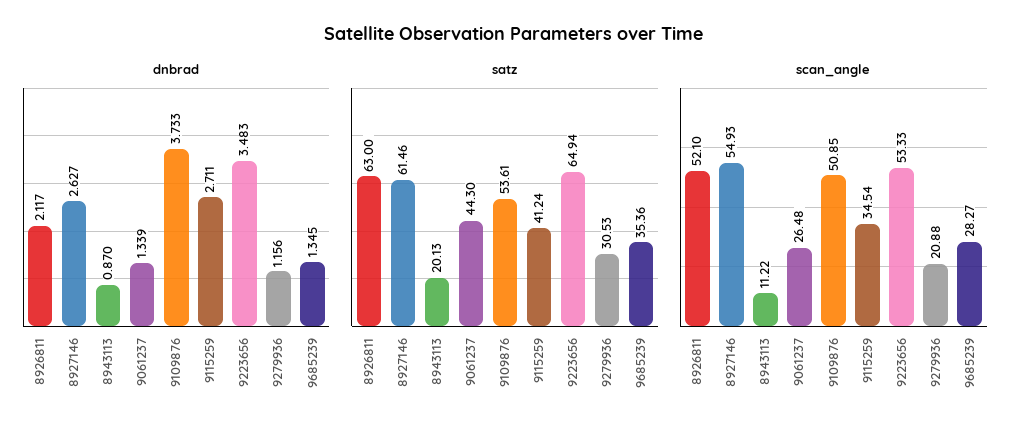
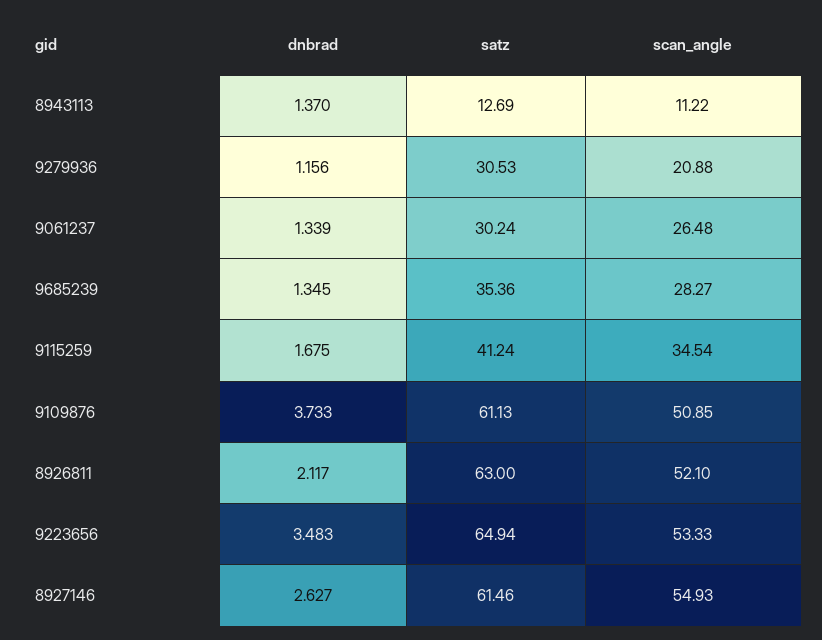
dnbrad, 8943113: 0.87 -> 1.37
dnbrad, 9115259: 2.711 -> 1.675
satz, 8943113: 20.13 -> 12.69
satz, 9061237: 44.3 -> 30.24
satz, 9109876: 53.61 -> 61.13

